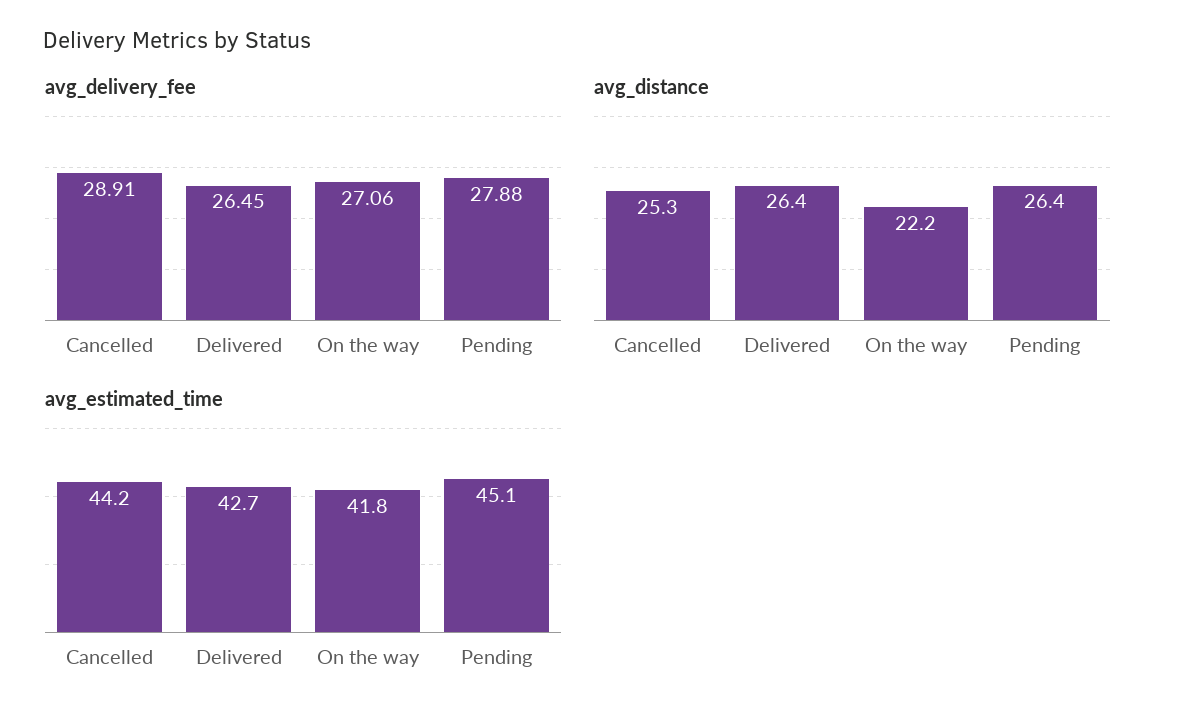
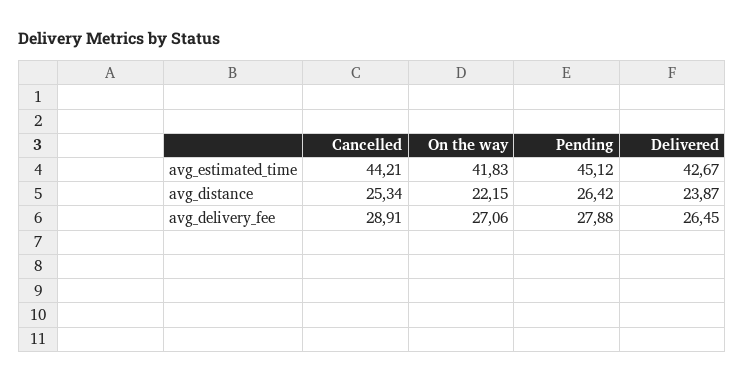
avg_distance, Delivered: 26.4 -> 23.87

